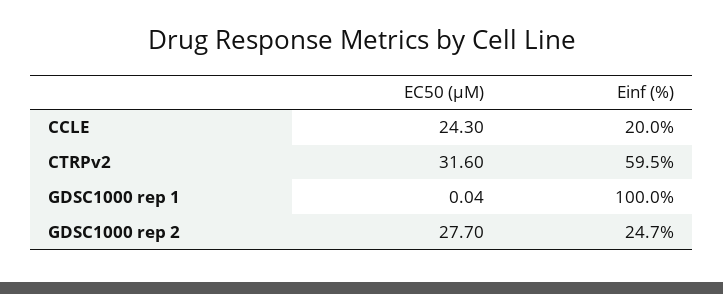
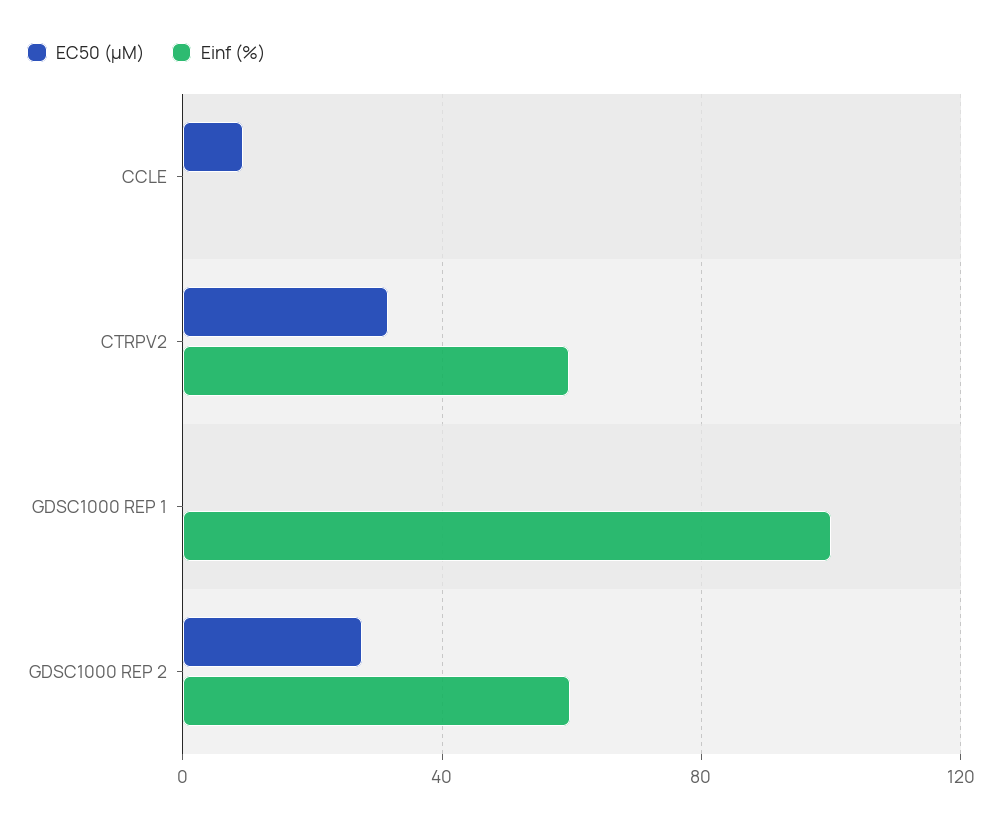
EC50 (µM), CCLE: 24.3 -> 10
Einf (%), CCLE: 20 -> 0
Einf (%), GDSC1000 rep 2: 24.7 -> 60

